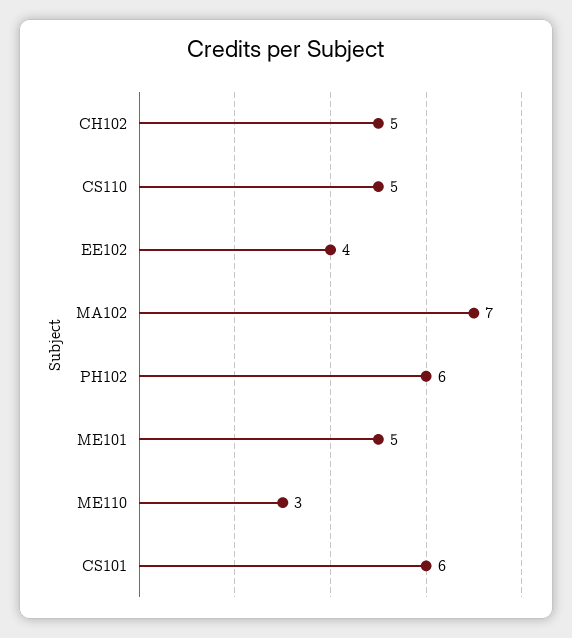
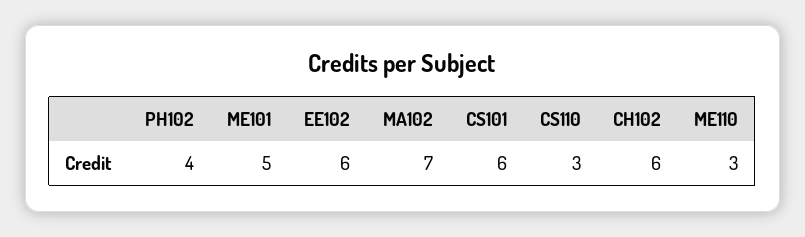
CH102: 5 -> 6
CS110: 5 -> 3
EE102: 4 -> 6
PH102: 6 -> 4

